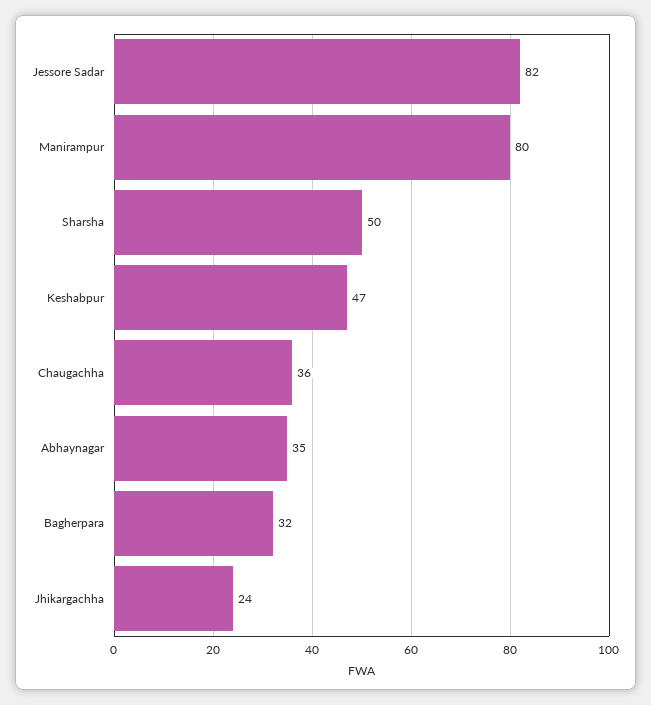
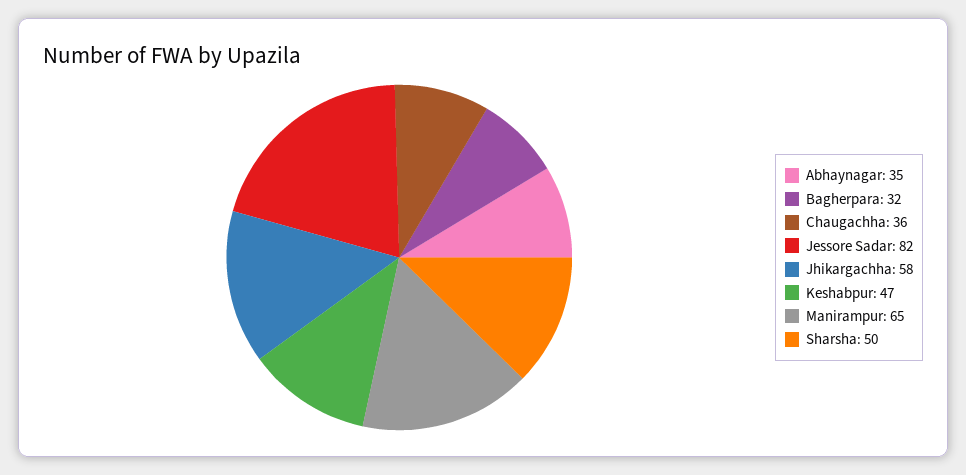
Manirampur: 80 -> 65
Jhikargachha: 24 -> 58

